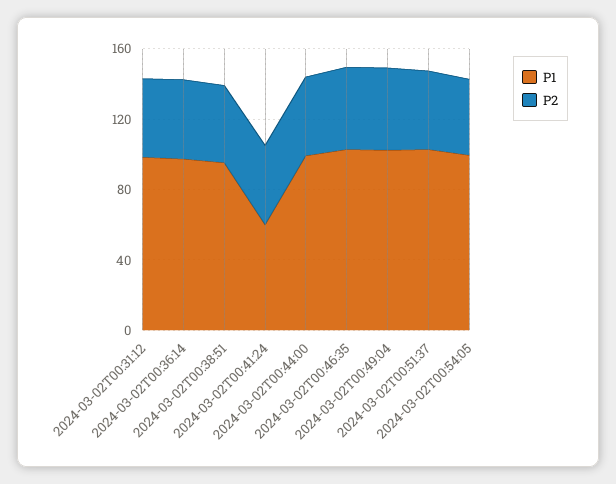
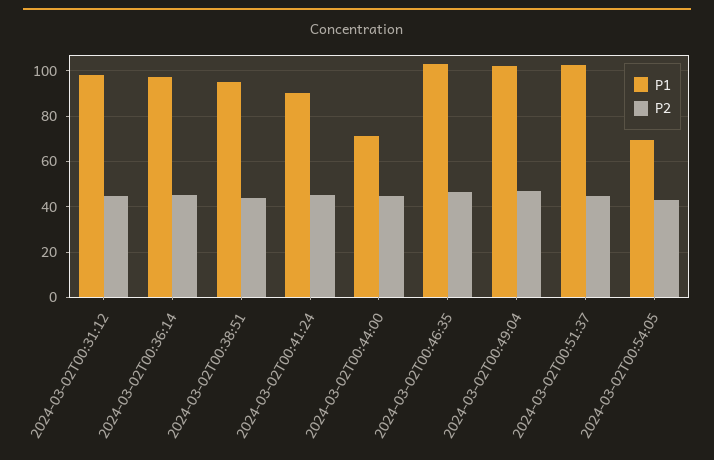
P1, 2024-03-02T00:41:24: 60 -> 90
P1, 2024-03-02T00:44:00: 100 -> 70
P1, 2024-03-02T00:54:05: 100 -> 70

